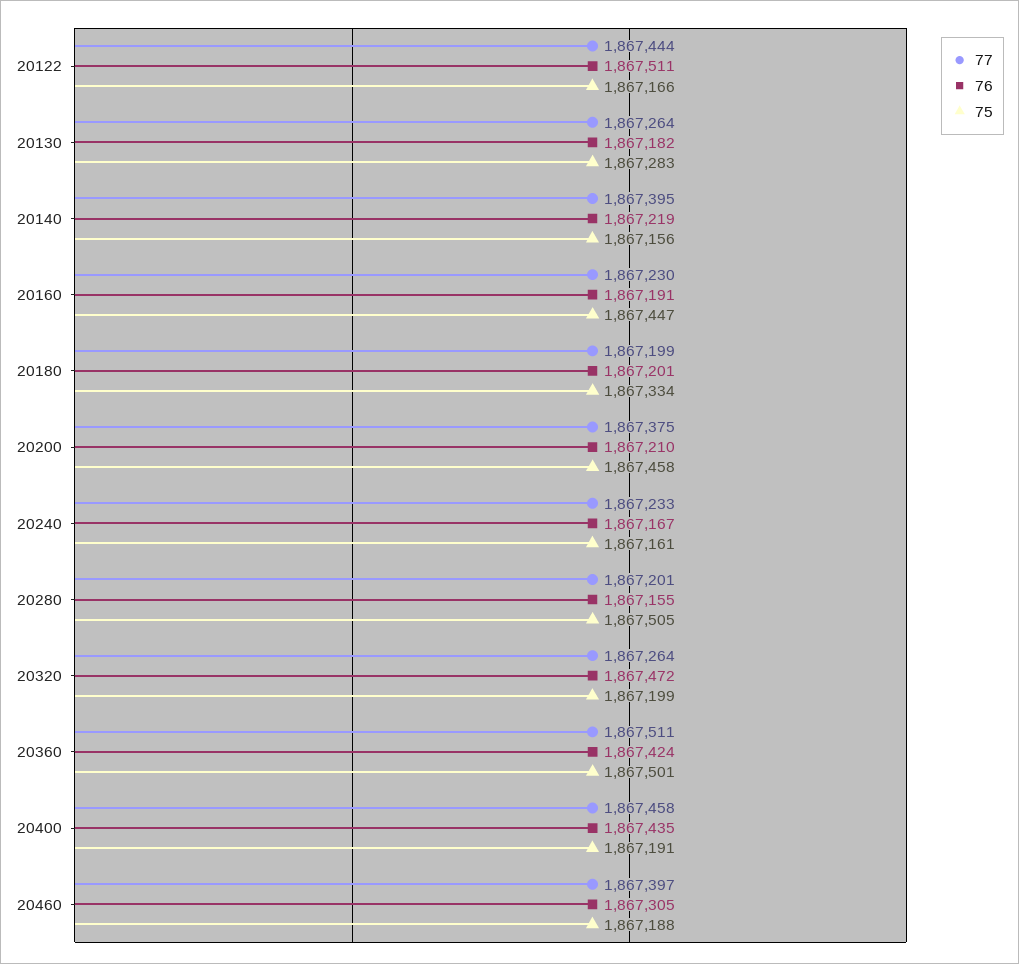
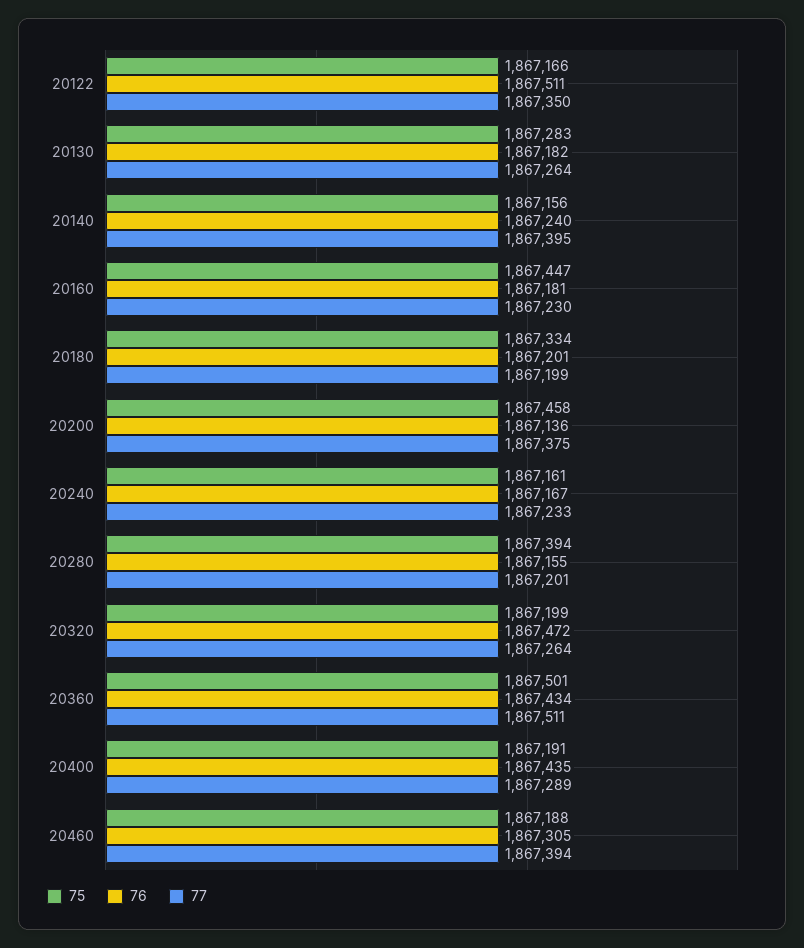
77, 20122: 1867444 -> 1867350
76, 20140: 1867219 -> 1867240
76, 20160: 1867191 -> 1867181
76, 20200: 1867210 -> 1867136
75, 20280: 1867505 -> 1867394
76, 20360: 1867424 -> 1867434
77, 20400: 1867458 -> 1867289
77, 20460: 1867397 -> 1867394

